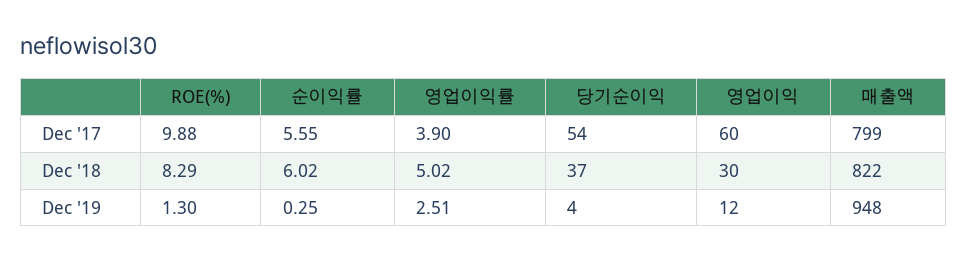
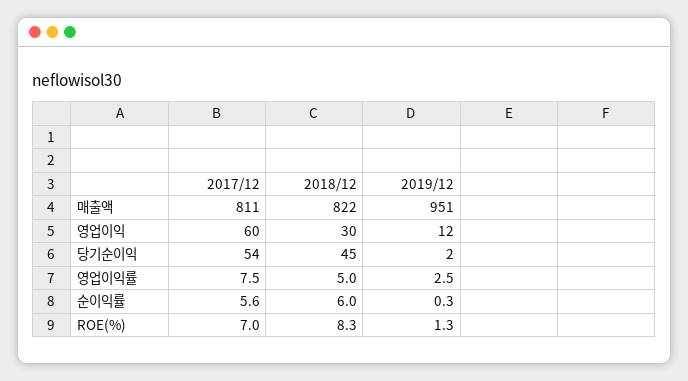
ROE(%), Dec '17: 9.88 -> 7
영업이익률, Dec '17: 3.9 -> 7.5
매출액, Dec '17: 799 -> 811
당기순이익, Dec '18: 37 -> 45
당기순이익, Dec '19: 4 -> 2
매출액, Dec '19: 948 -> 951

